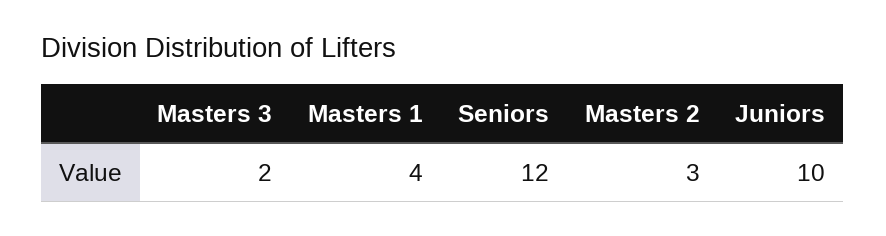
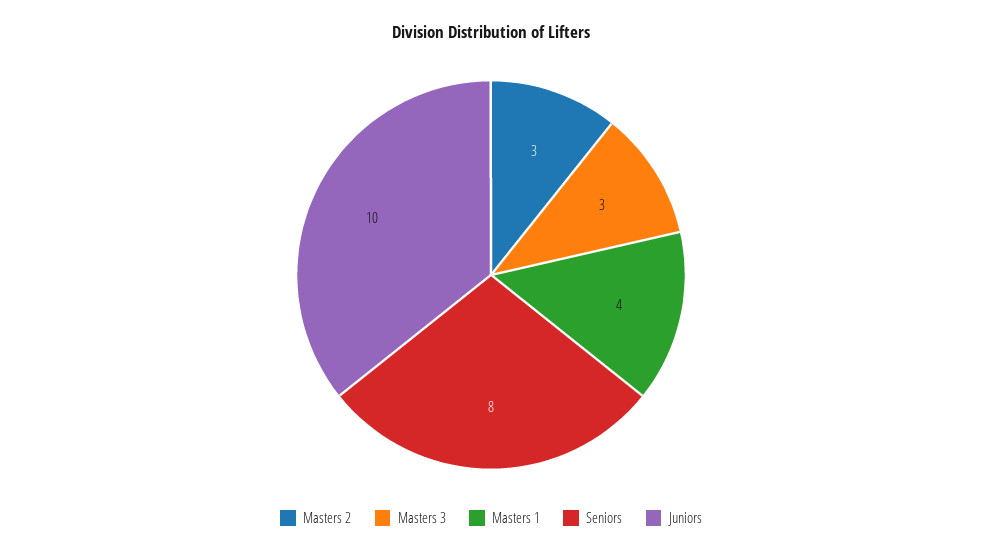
Masters 3: 2 -> 3
Seniors: 12 -> 8

